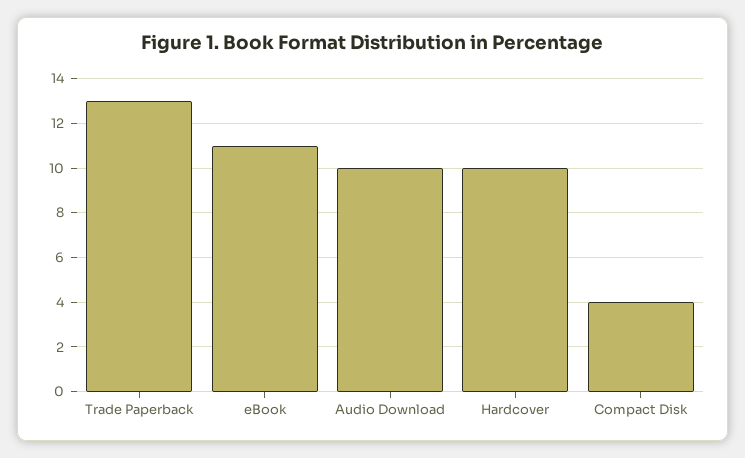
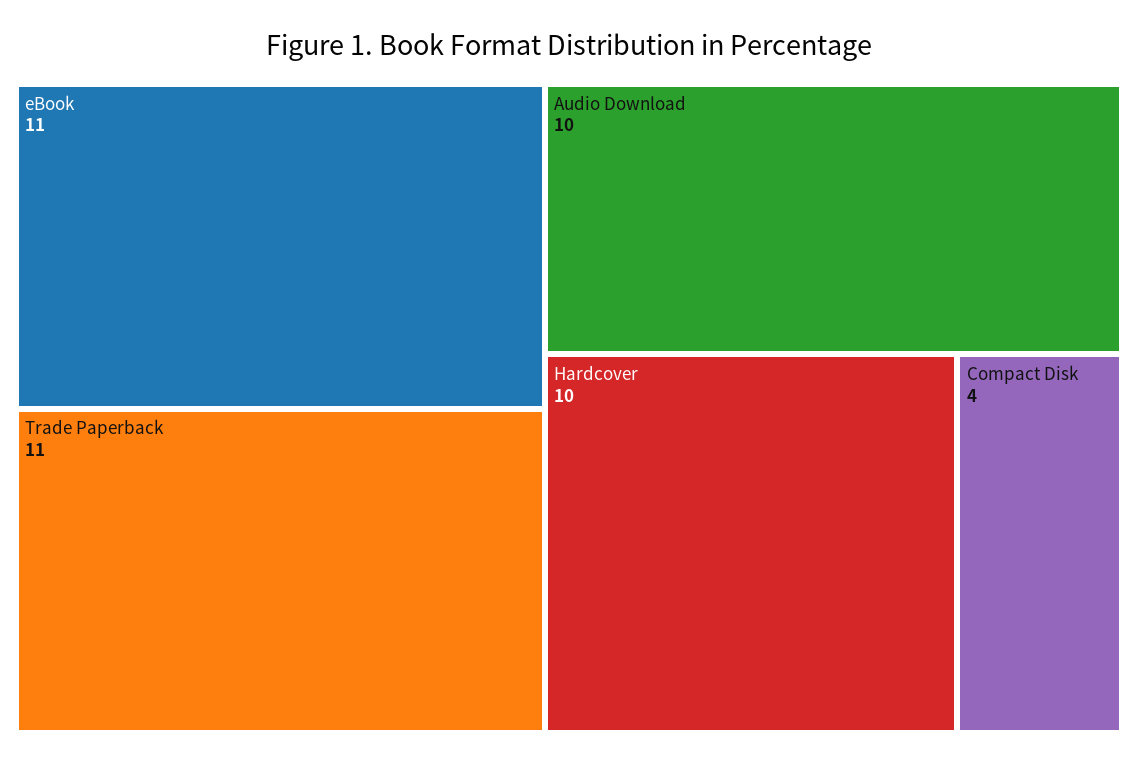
Trade Paperback: 13 -> 11

